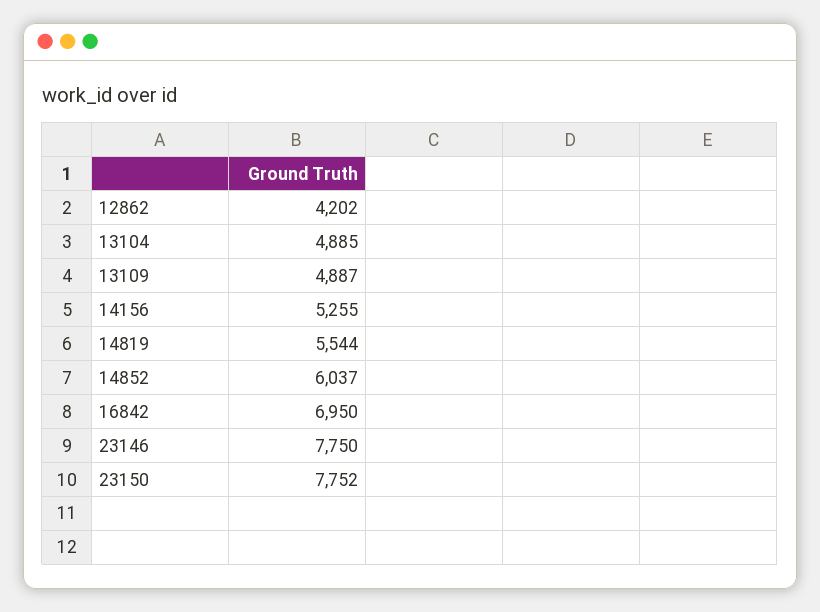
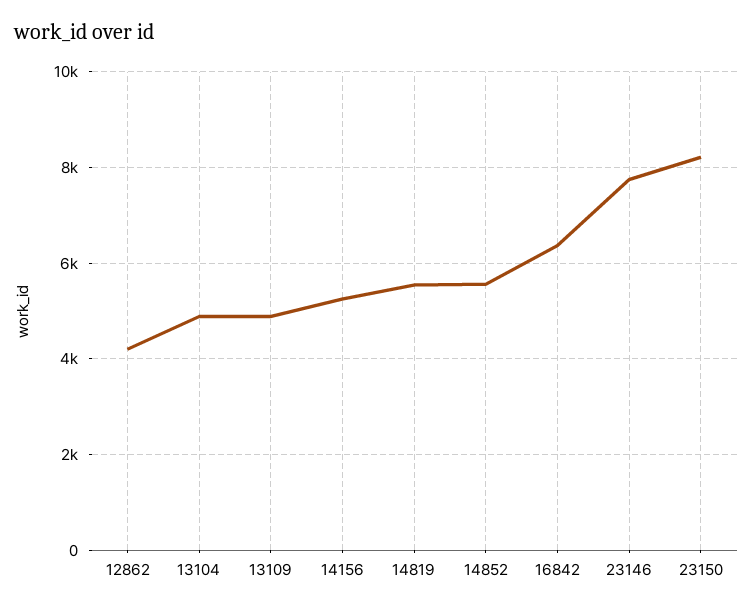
14852: 6037 -> 5600
16842: 6950 -> 6400
23150: 7752 -> 8200

